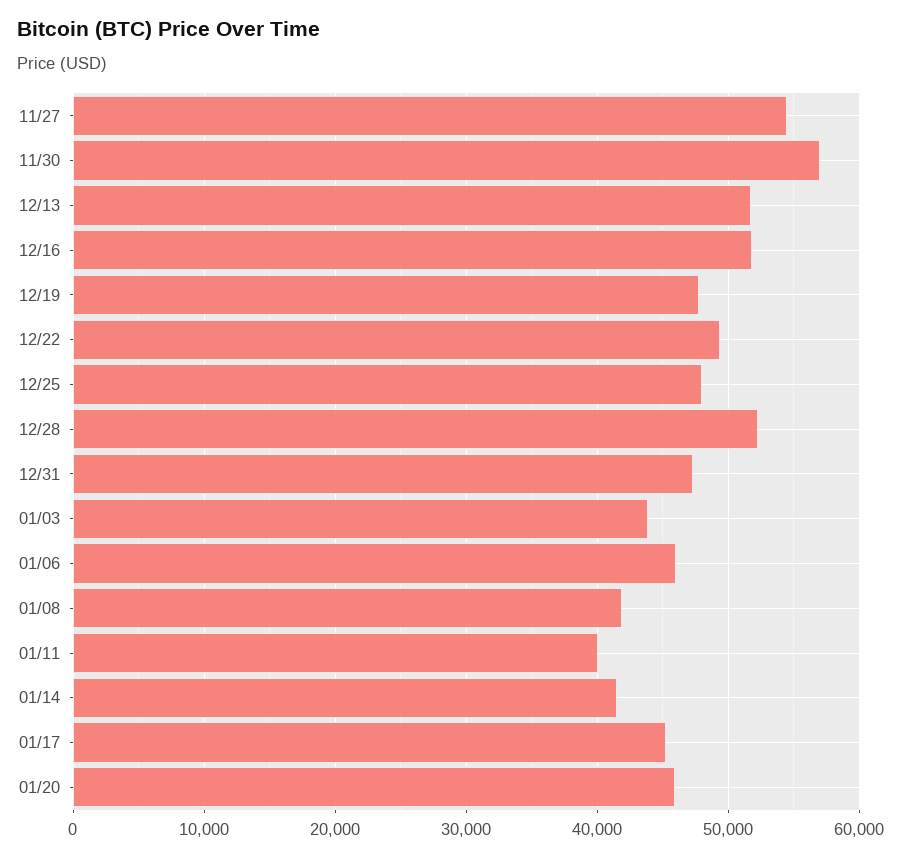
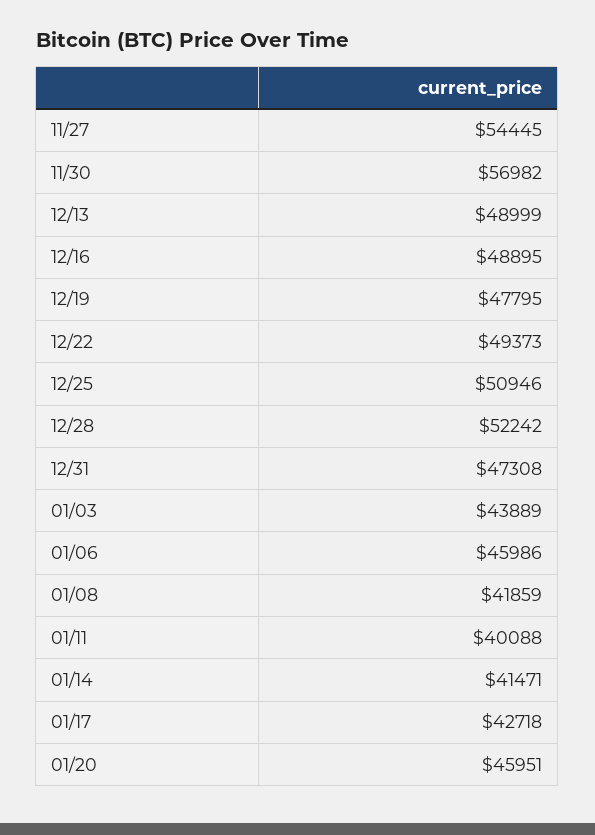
12/13: 52000 -> 48999
12/16: 52000 -> 48895
12/25: 48000 -> 50946
01/17: 45000 -> 42718

